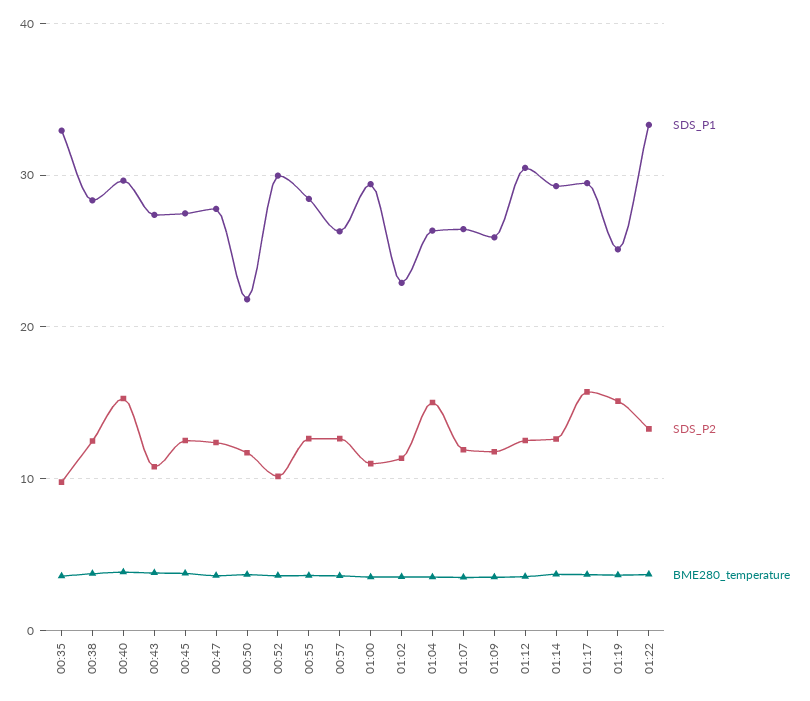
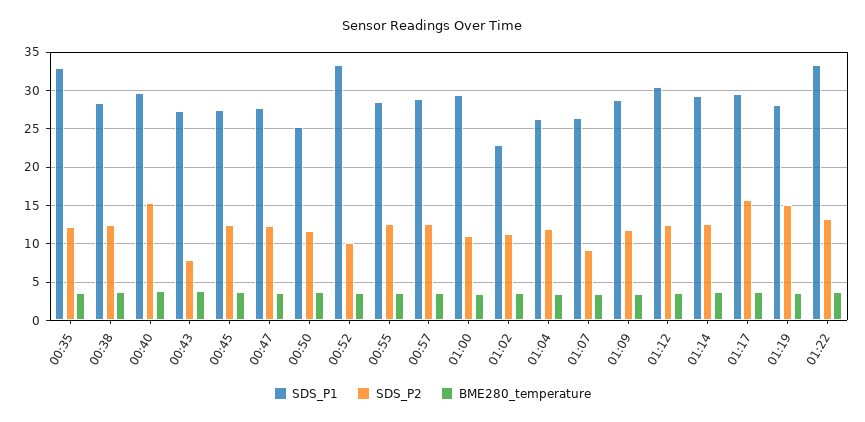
SDS_P2, 00:35: 10 -> 12
SDS_P2, 00:43: 11 -> 8
SDS_P1, 00:50: 22 -> 25
SDS_P1, 00:52: 30 -> 33
SDS_P1, 00:57: 26 -> 29
SDS_P2, 01:04: 15 -> 12
SDS_P2, 01:07: 12 -> 9
SDS_P1, 01:09: 26 -> 29
SDS_P1, 01:19: 25 -> 28

